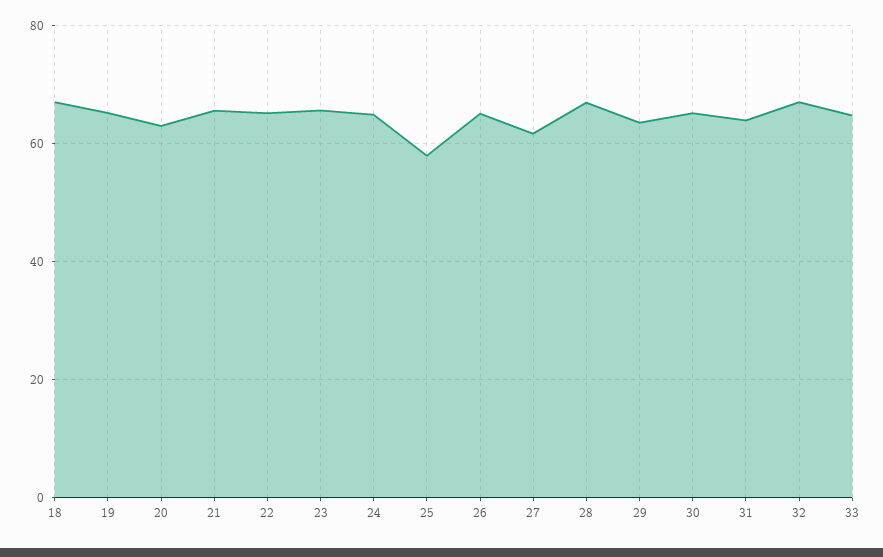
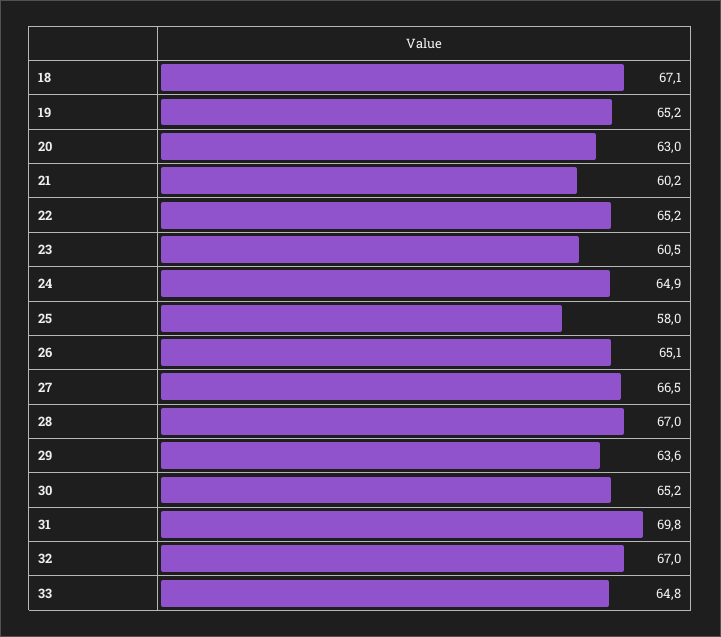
21: 66 -> 60.2
23: 66 -> 60.5
27: 62 -> 66.5
31: 64 -> 69.8

